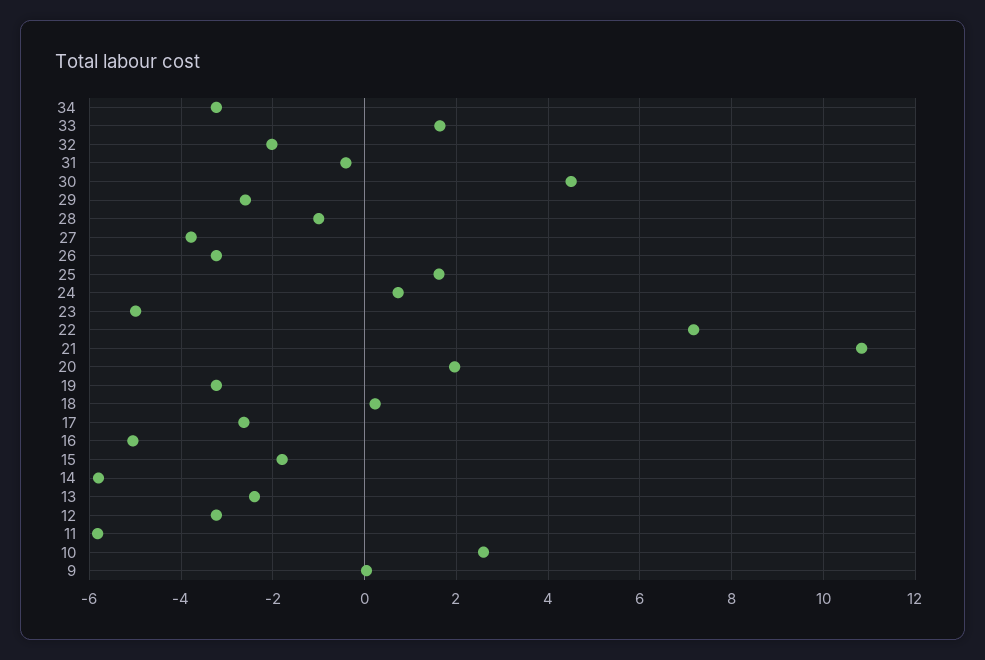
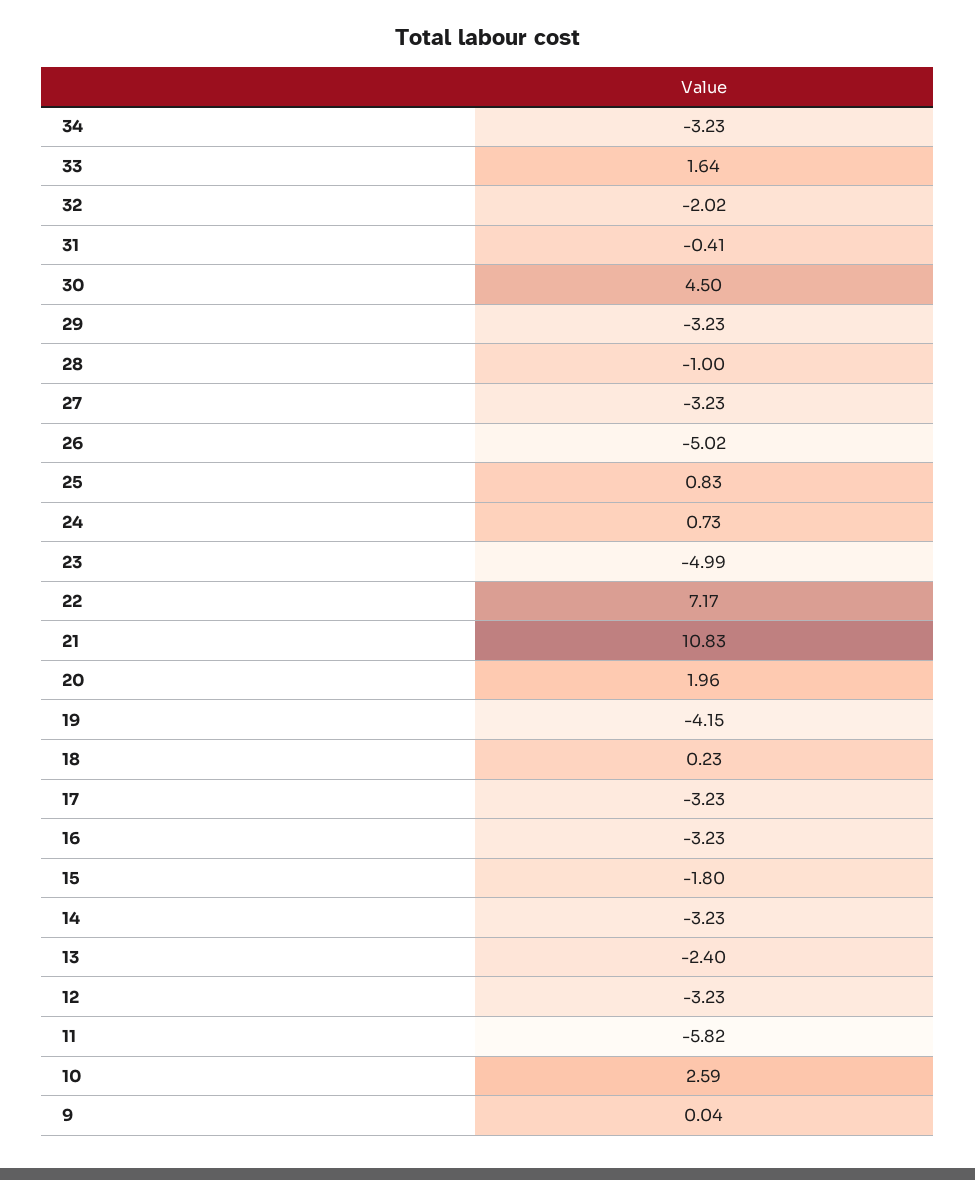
29: -2.6 -> -3.23
27: -3.8 -> -3.23
26: -3.2 -> -5.02
25: 1.6 -> 0.83
19: -3.2 -> -4.15
17: -2.6 -> -3.23
16: -5 -> -3.23
14: -5.8 -> -3.23

